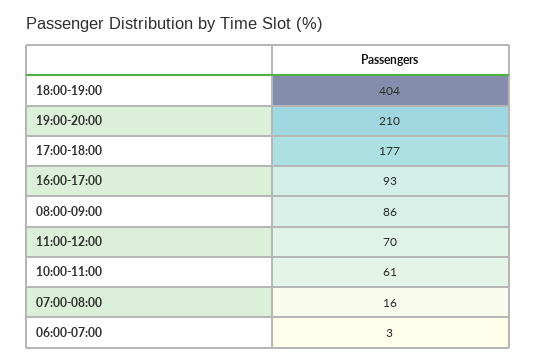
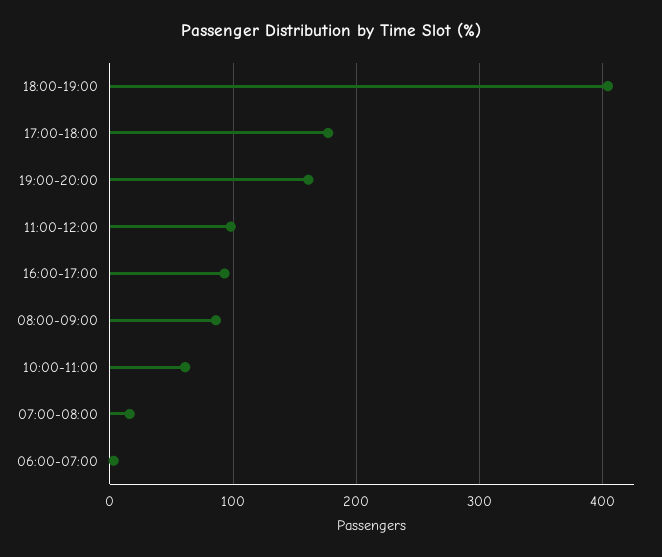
19:00-20:00: 210 -> 160
11:00-12:00: 70 -> 100

